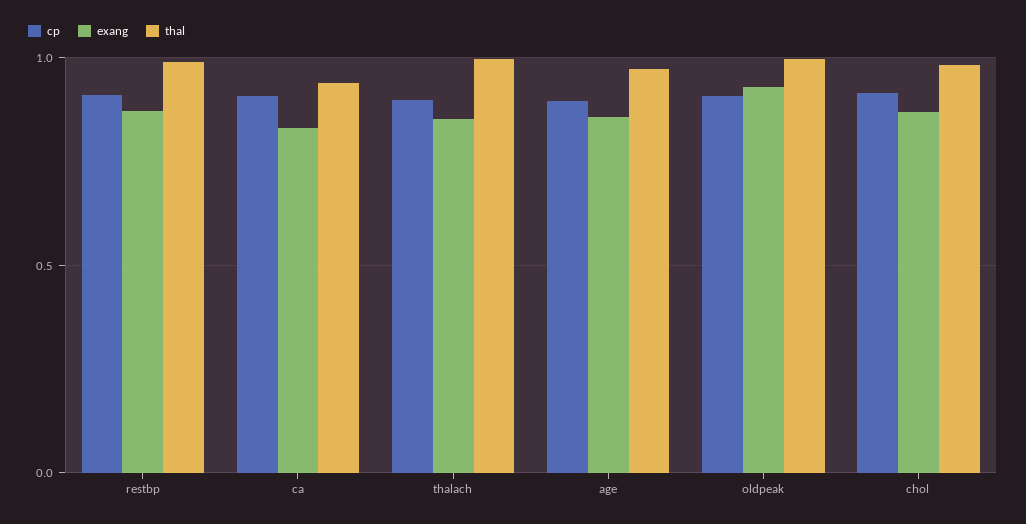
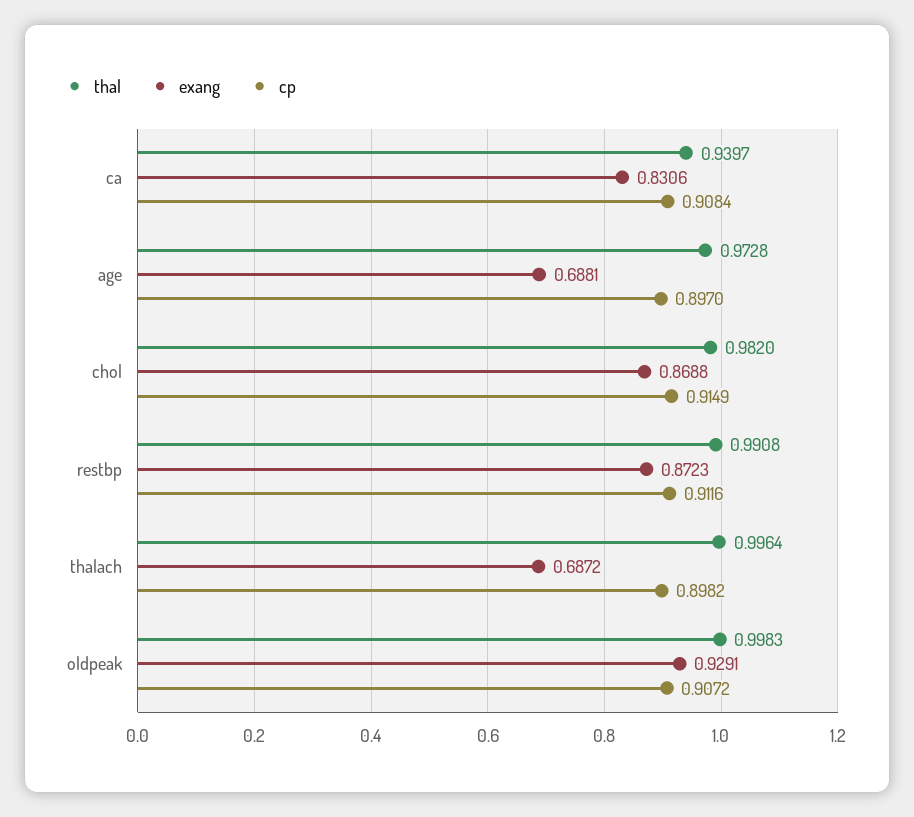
exang, thalach: 0.85 -> 0.6872
exang, age: 0.85 -> 0.6881

